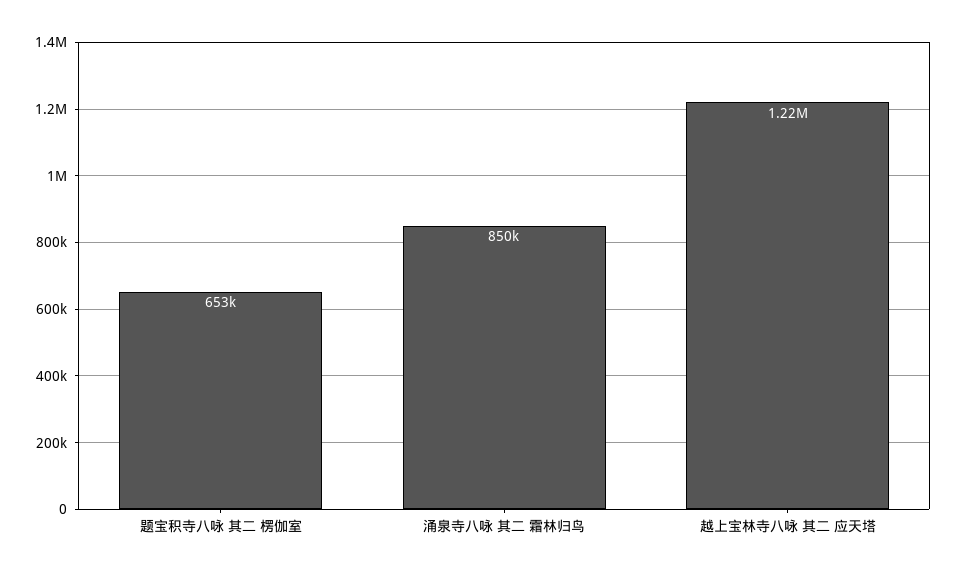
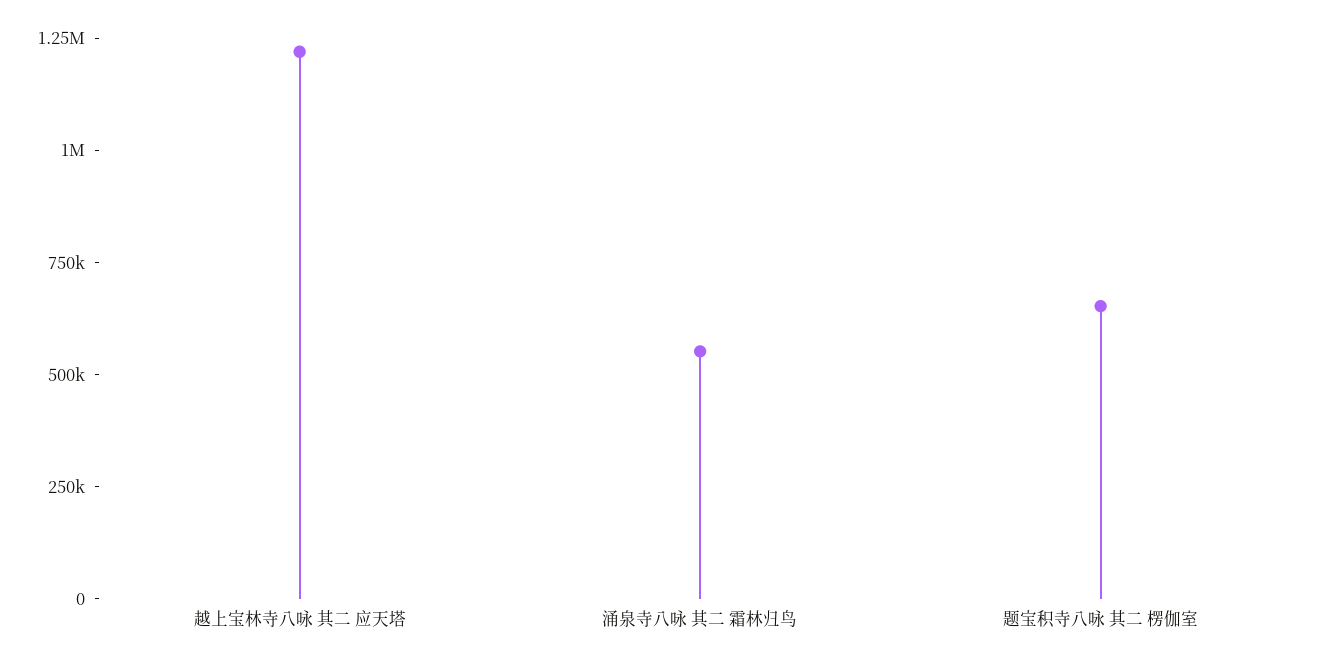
涌泉寺八咏 其二 霜林归鸟: 850000 -> 550000

